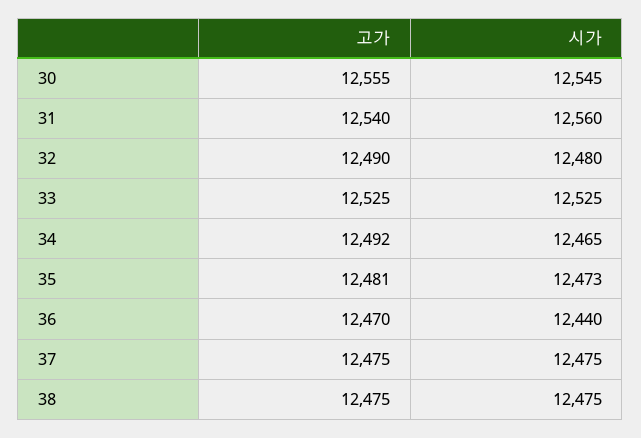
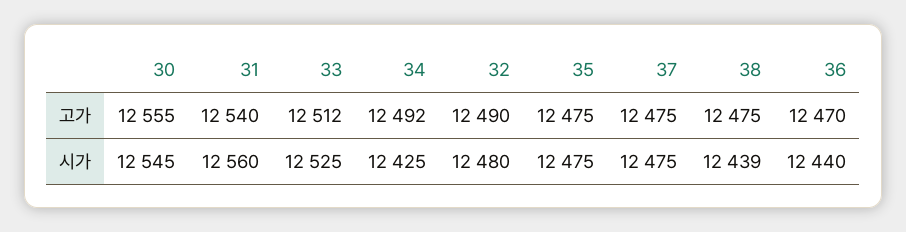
고가, 33: 12525 -> 12512
시가, 34: 12465 -> 12425
고가, 35: 12481 -> 12475
시가, 35: 12473 -> 12475
시가, 38: 12475 -> 12439

